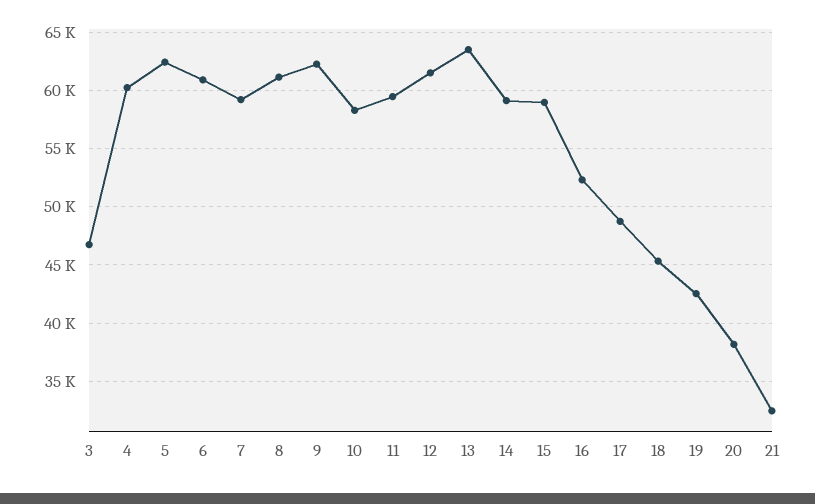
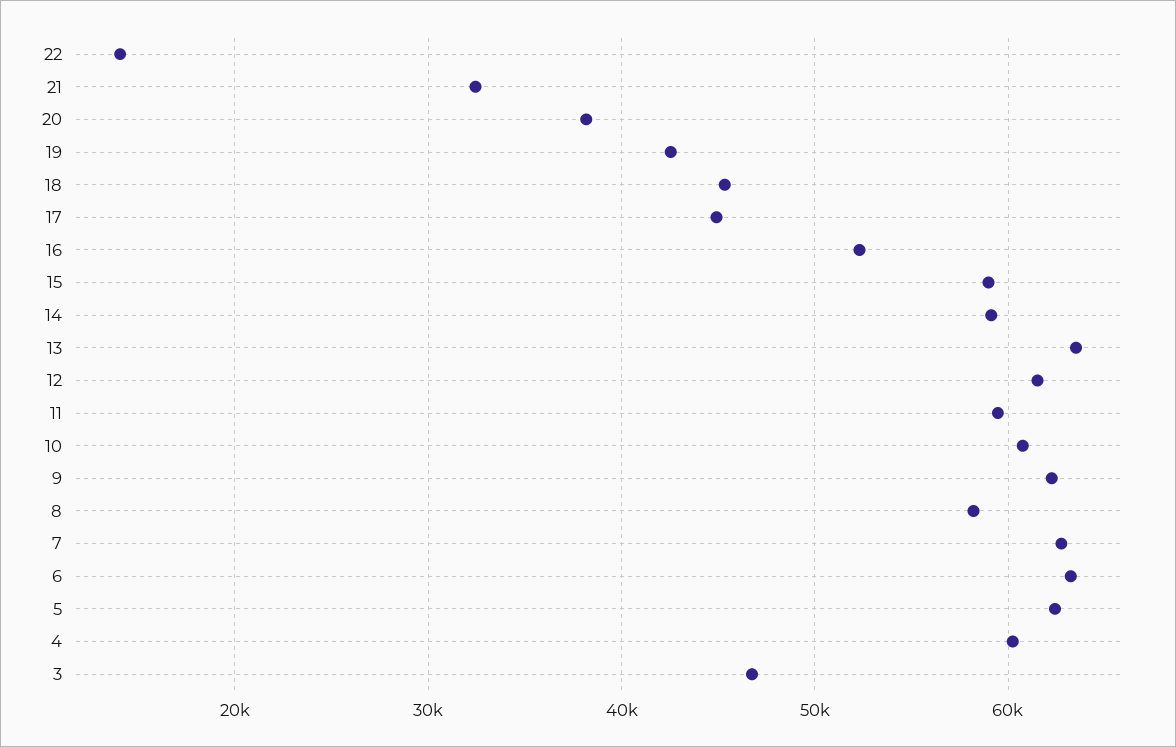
6: 61000 -> 63000
7: 59000 -> 63000
8: 61000 -> 58000
10: 58000 -> 61000
17: 49000 -> 45000
22: none -> 14000

